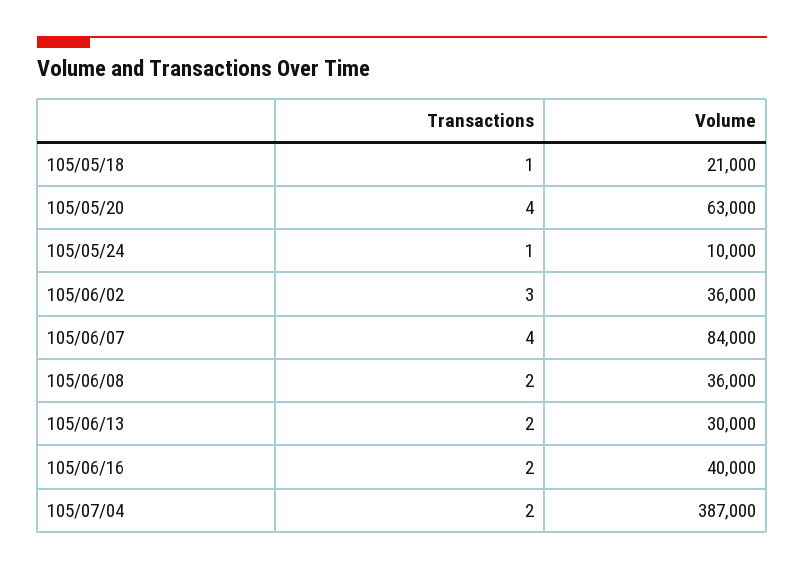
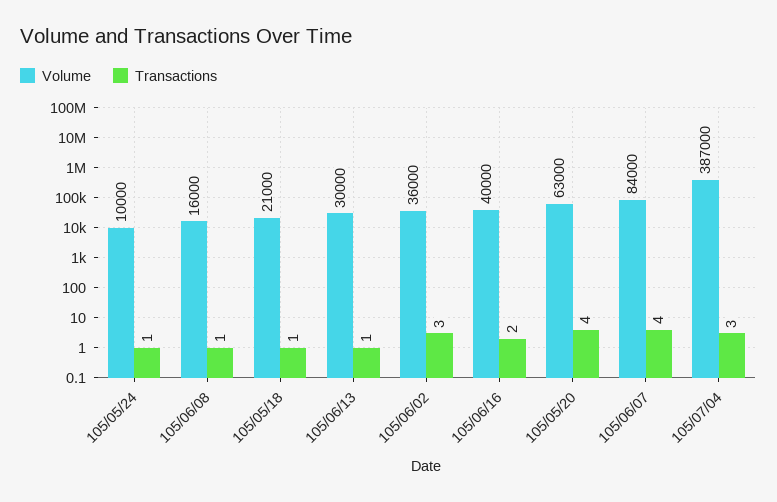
Transactions, 105/06/08: 2 -> 1
Volume, 105/06/08: 36000 -> 16000
Transactions, 105/06/13: 2 -> 1
Transactions, 105/07/04: 2 -> 3

